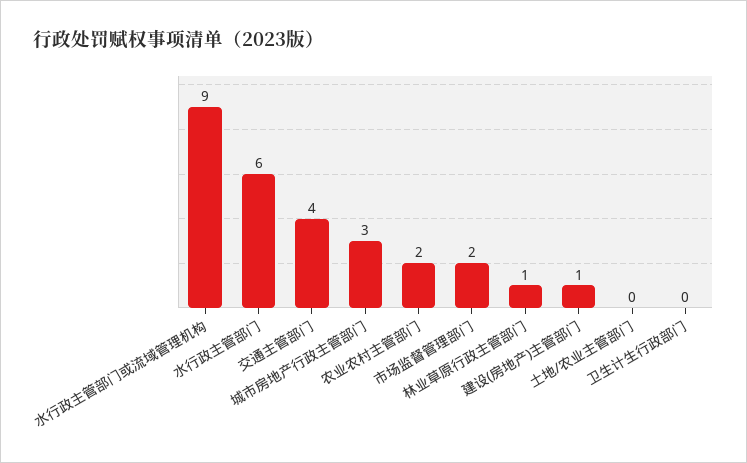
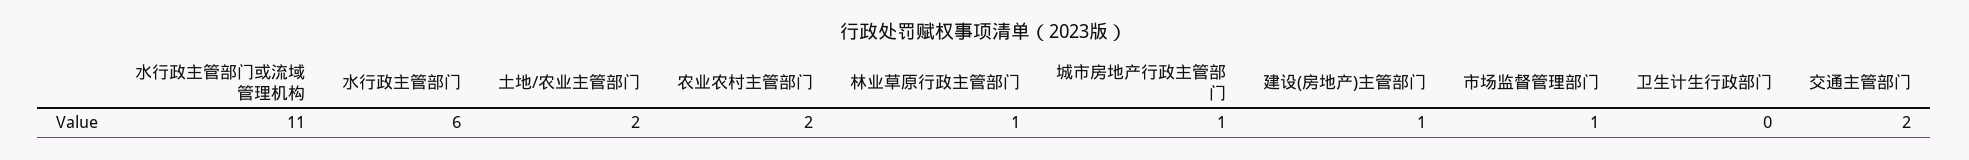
水行政主管部门或流域管理机构: 9 -> 11
交通主管部门: 4 -> 2
城市房地产行政主管部门: 3 -> 1
市场监督管理部门: 2 -> 1
土地/农业主管部门: 0 -> 2

